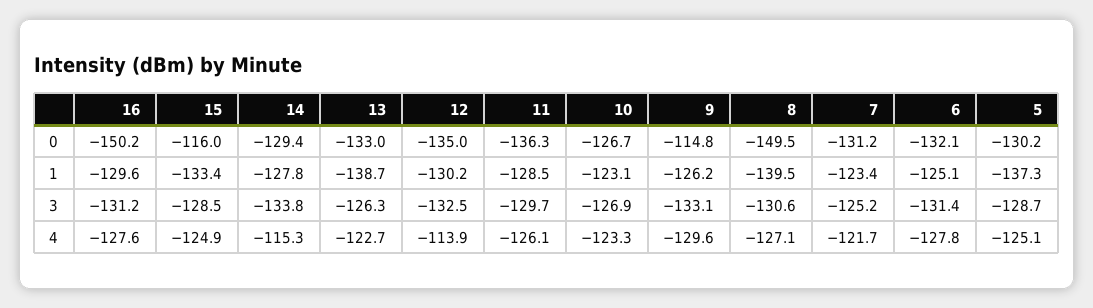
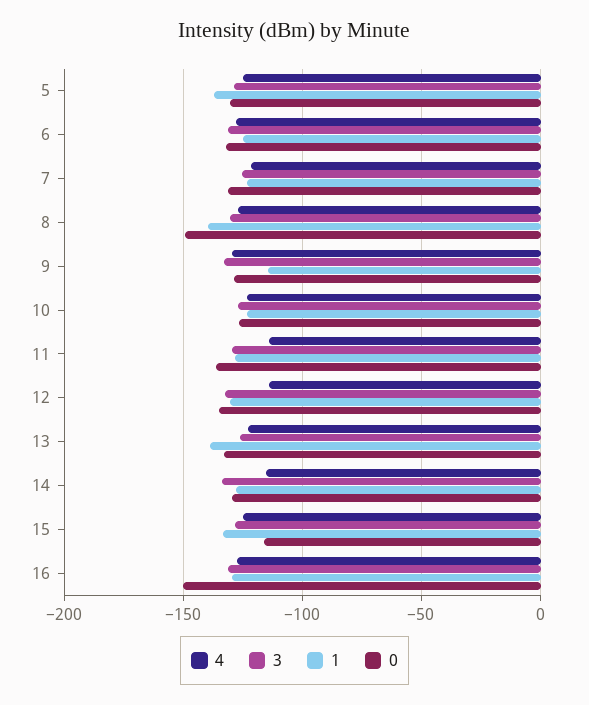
0, 9: -114.8 -> -130
1, 9: -126.2 -> -115
4, 11: -126.1 -> -115

